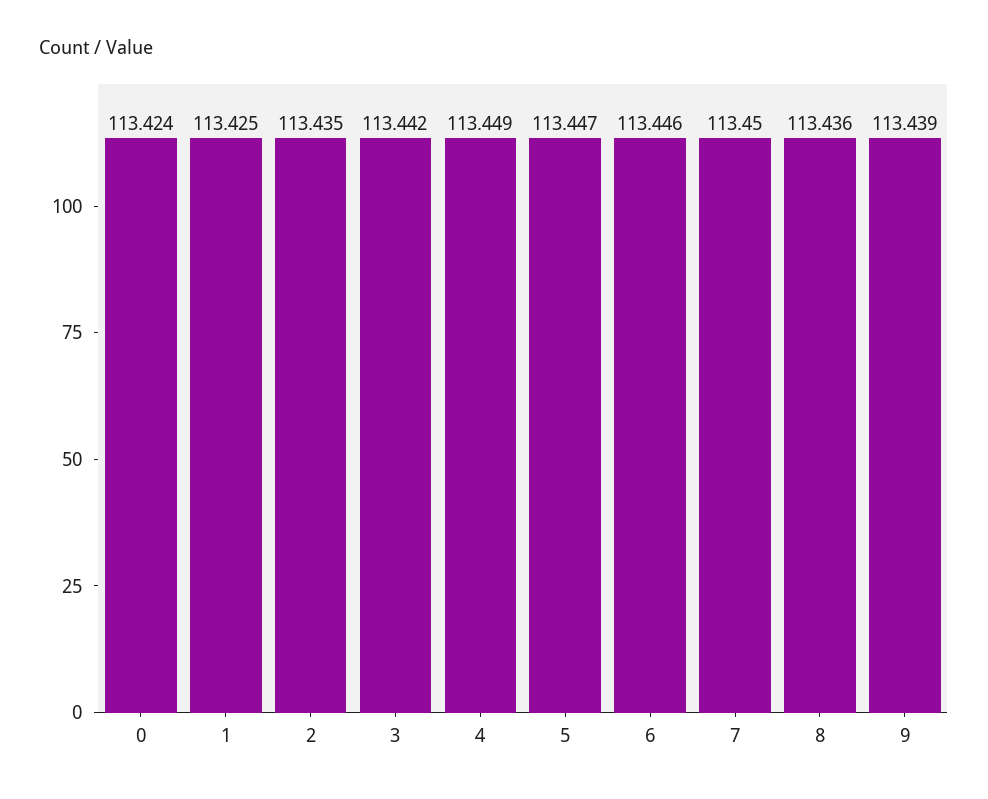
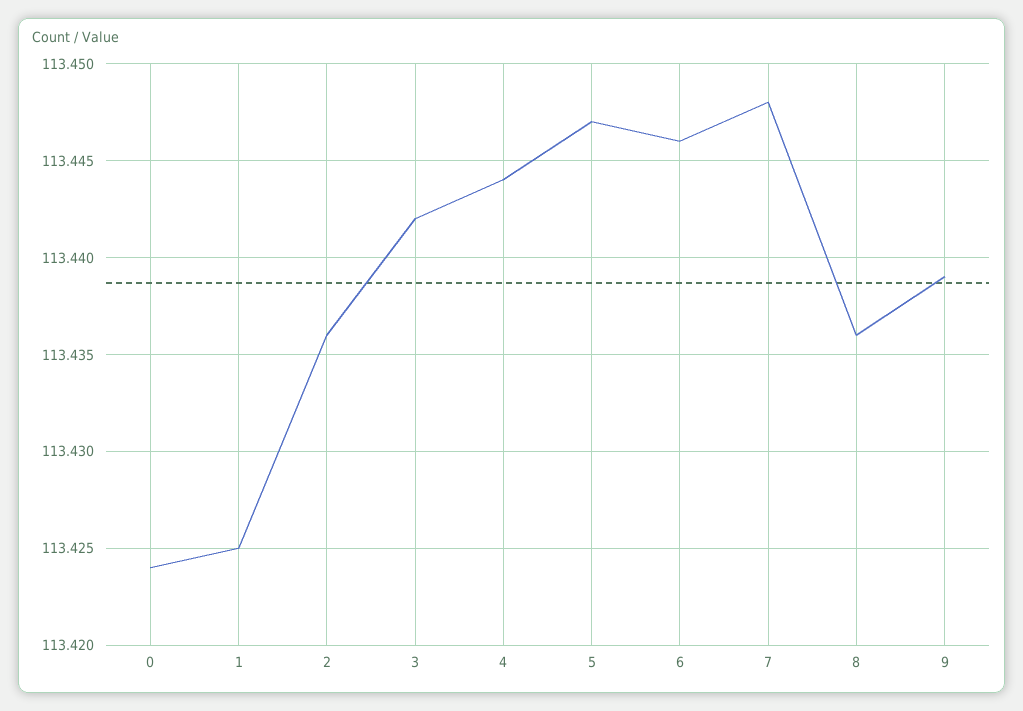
2: 113.435 -> 113.436
4: 113.449 -> 113.444
7: 113.45 -> 113.448

